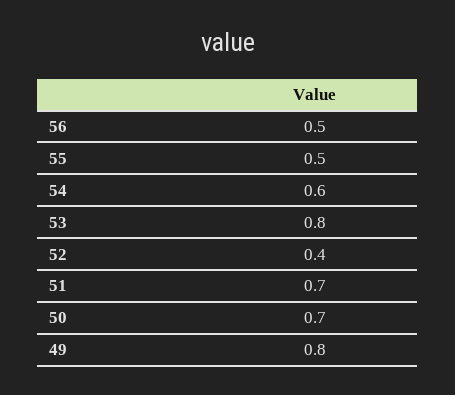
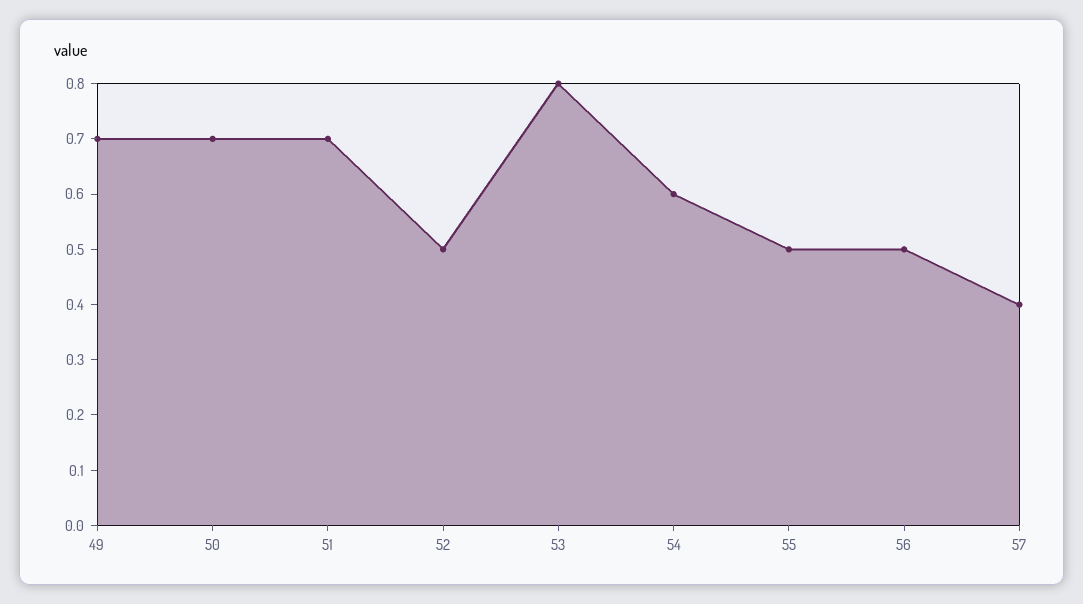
52: 0.4 -> 0.5
49: 0.8 -> 0.7
57: none -> 0.4

